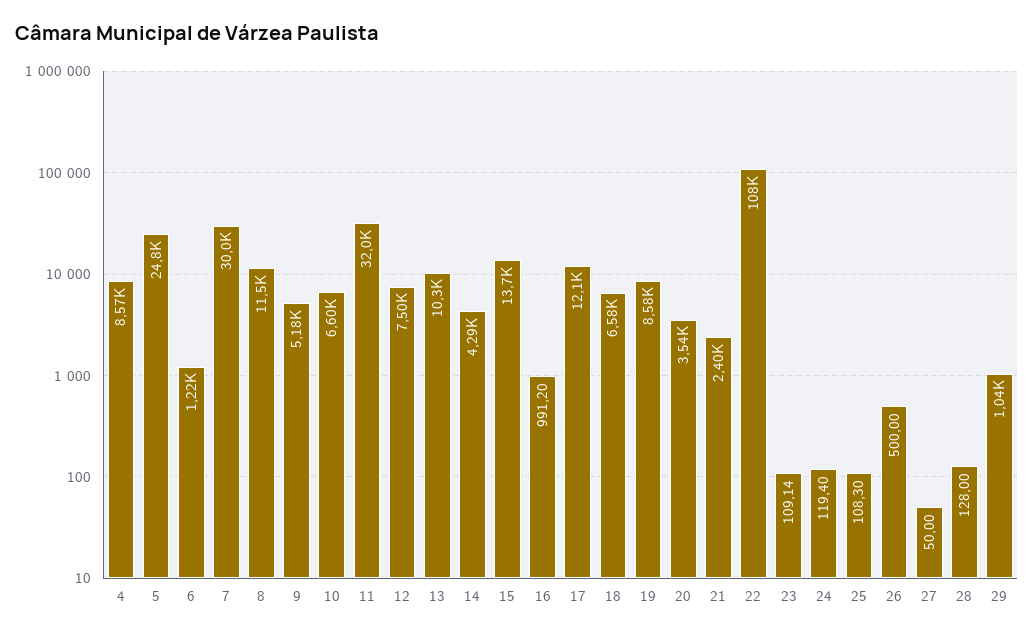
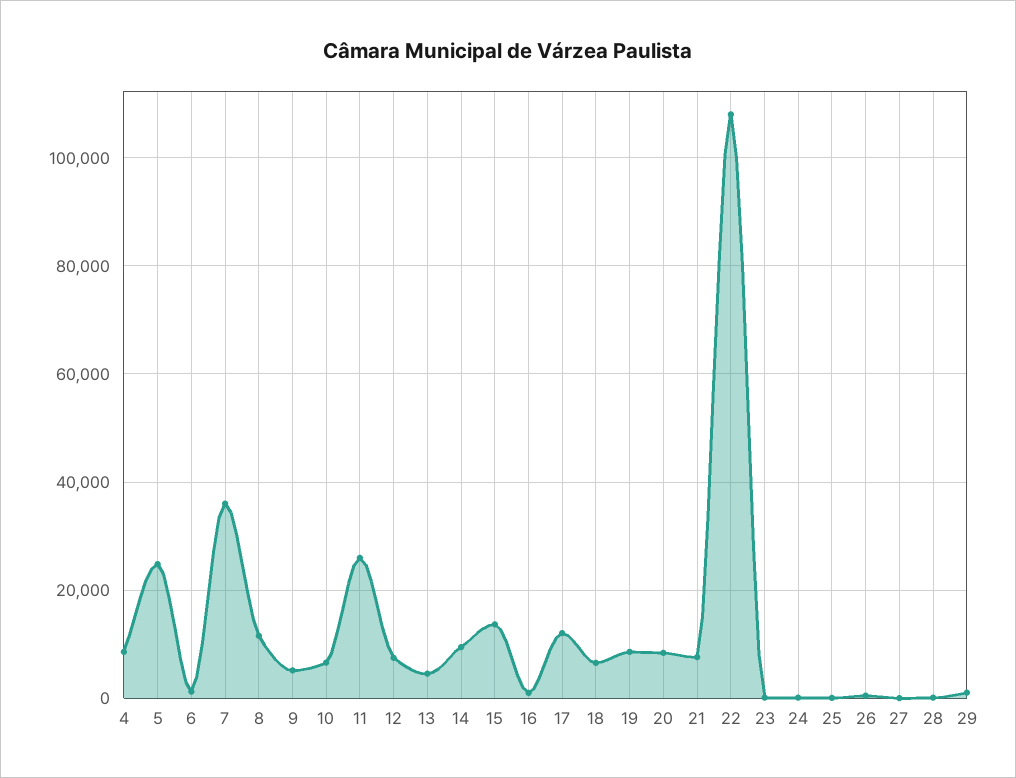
7: 30000 -> 36000
11: 32000 -> 26000
13: 10300 -> 4000
14: 4290 -> 10000
20: 3540 -> 8000
21: 2400 -> 8000

